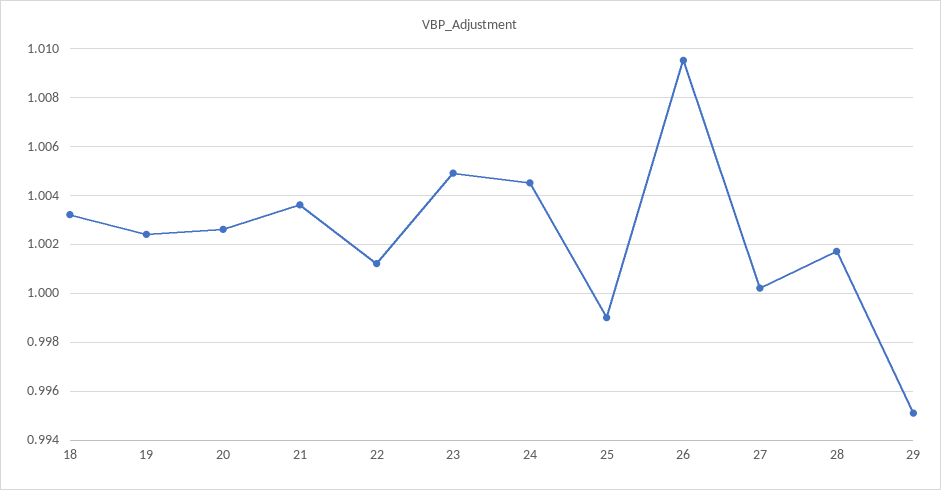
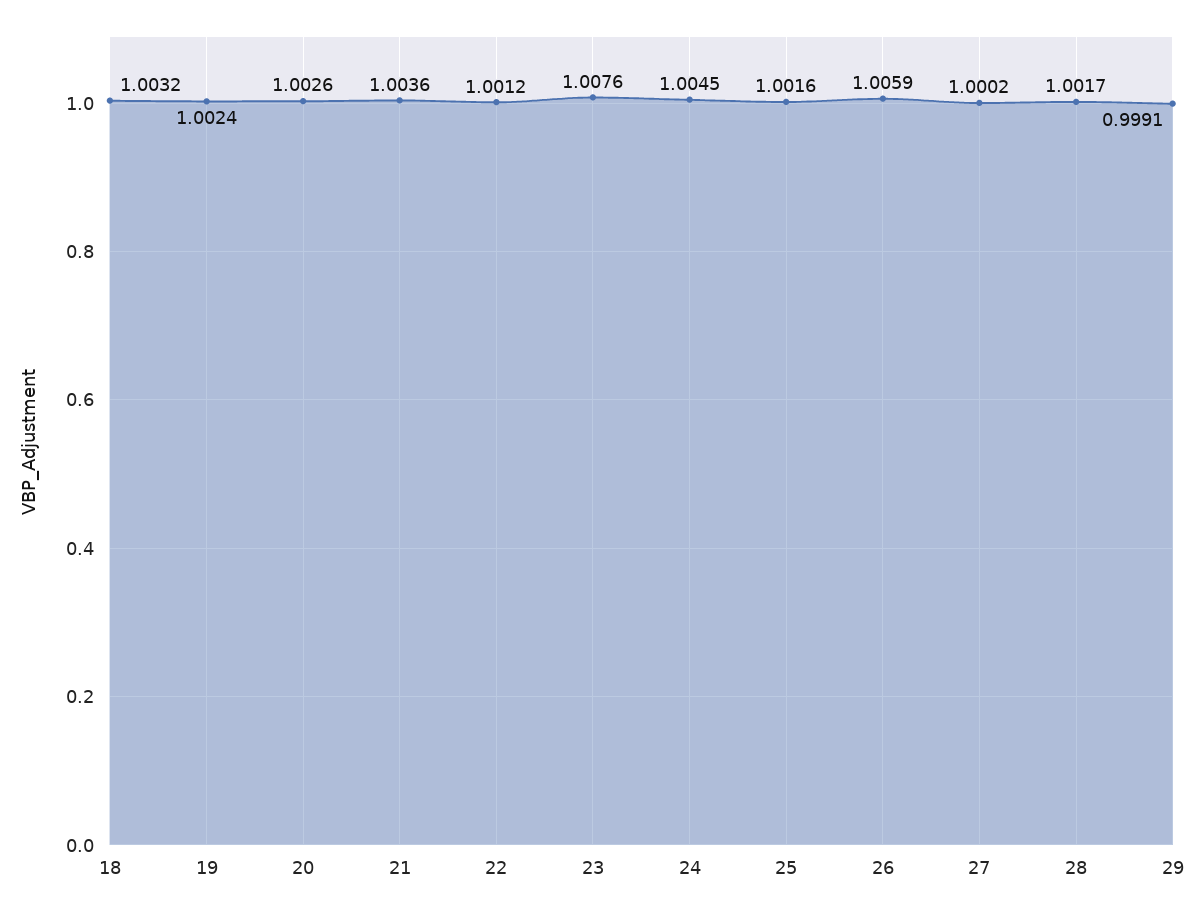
23: 1.005 -> 1.0076
25: 0.999 -> 1.0016
26: 1.0095 -> 1.0059
29: 0.995 -> 0.9991

